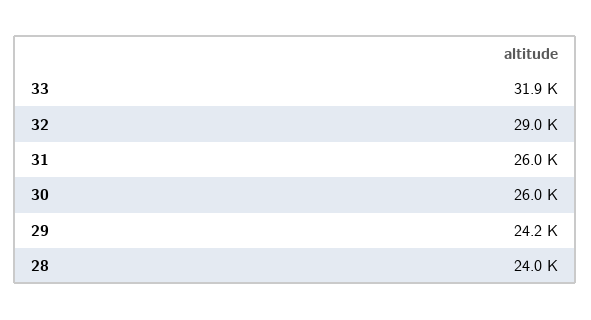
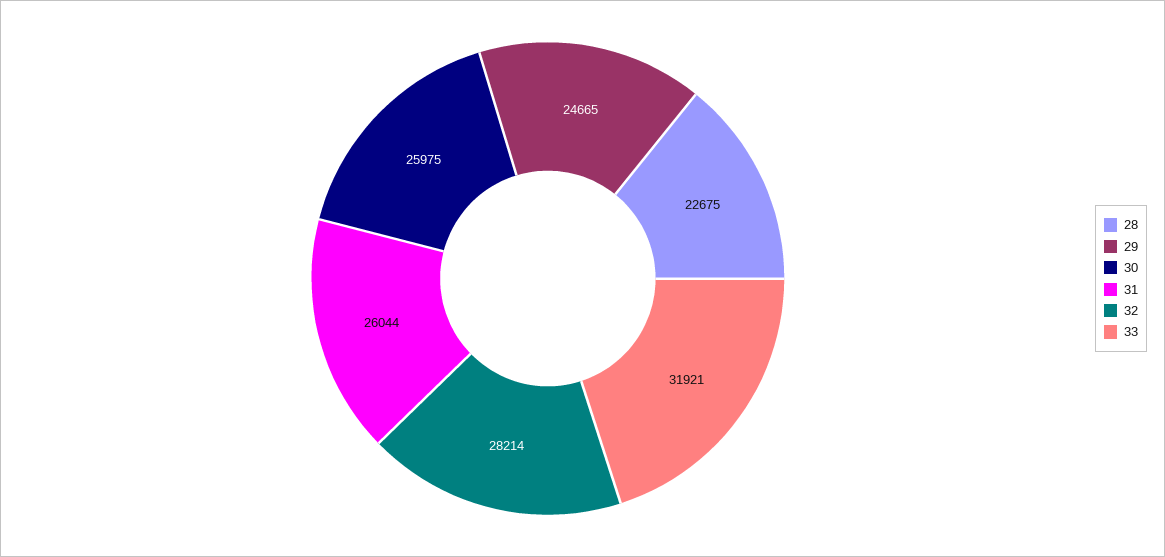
32: 29000 -> 28214
29: 24200 -> 24665
28: 24000 -> 22675

